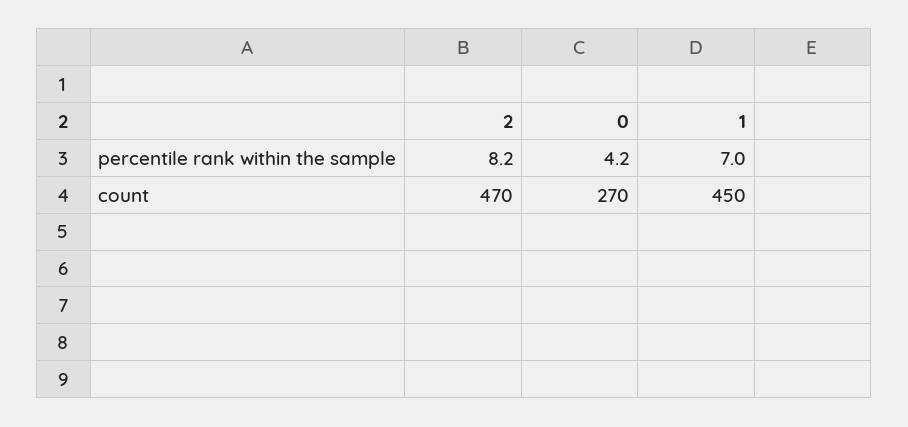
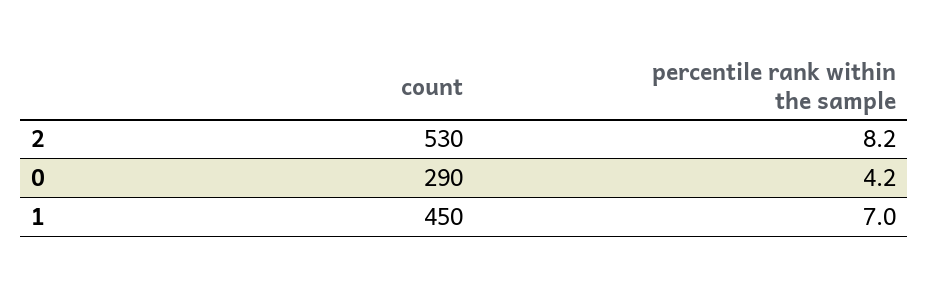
2, count: 470 -> 530
0, count: 270 -> 290

